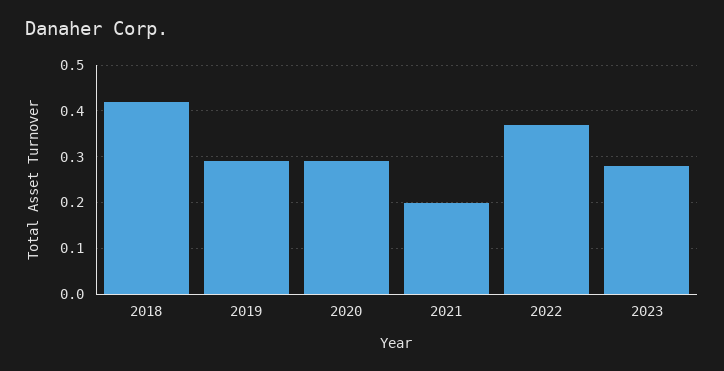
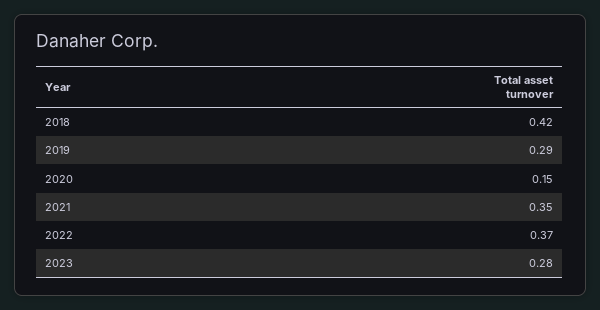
2020: 0.3 -> 0.15
2021: 0.2 -> 0.35

